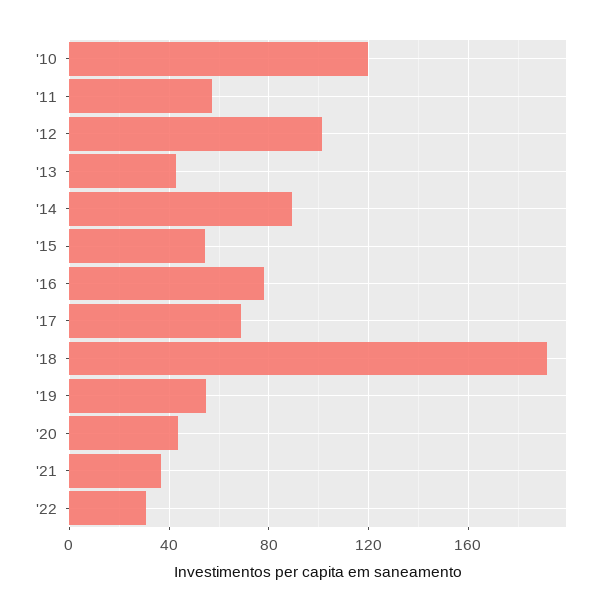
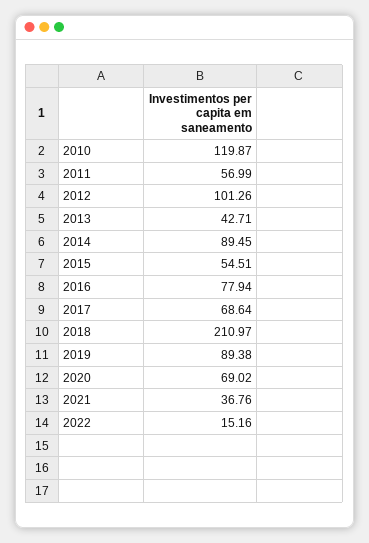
'18: 190 -> 210.97
'19: 55 -> 89.38
'20: 45 -> 69.02
'22: 30 -> 15.16

